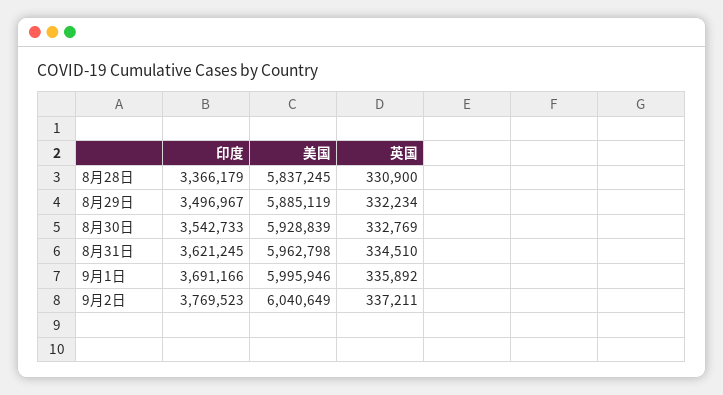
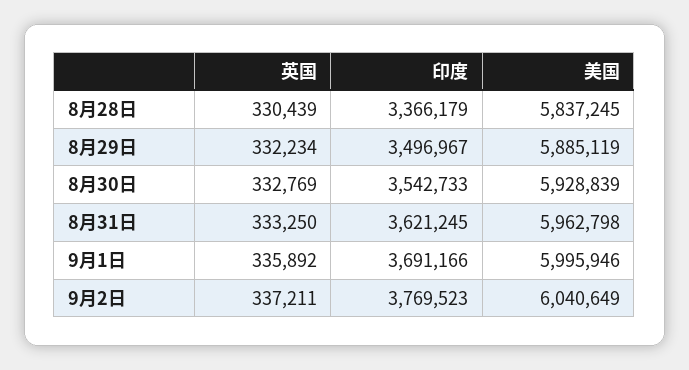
英国, 8月28日: 330900 -> 330439
英国, 8月31日: 334510 -> 333250

